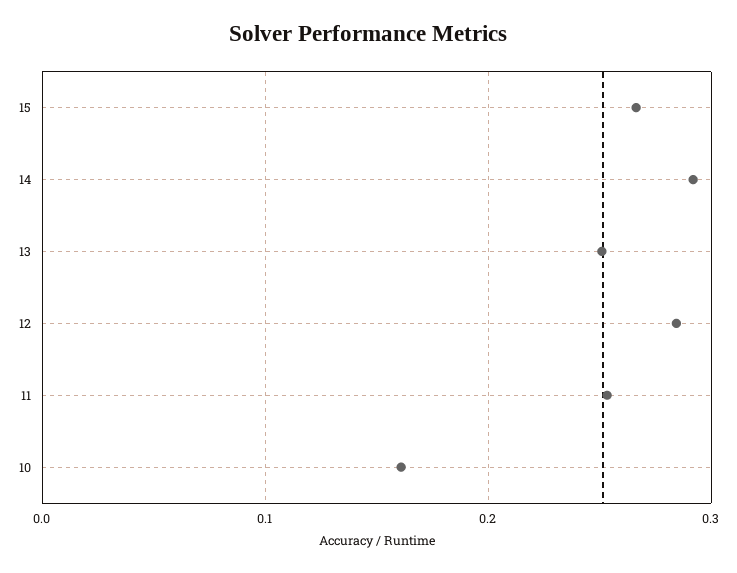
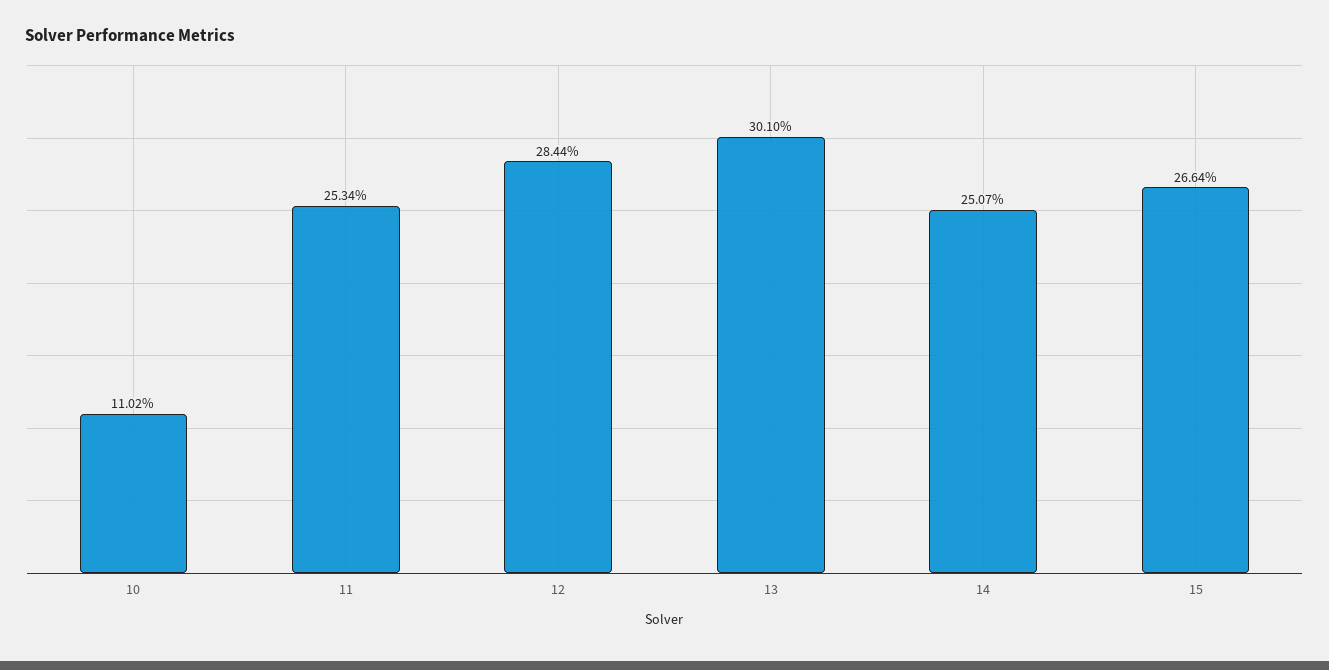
14: 0.29 -> 0.2507
13: 0.25 -> 0.301
10: 0.16 -> 0.1102

